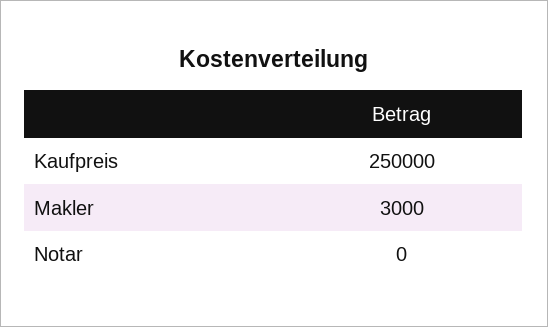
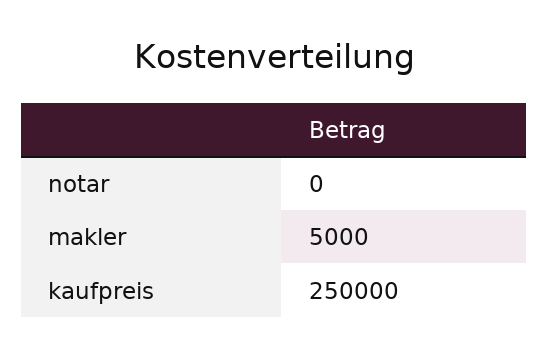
Makler: 3000 -> 5000

